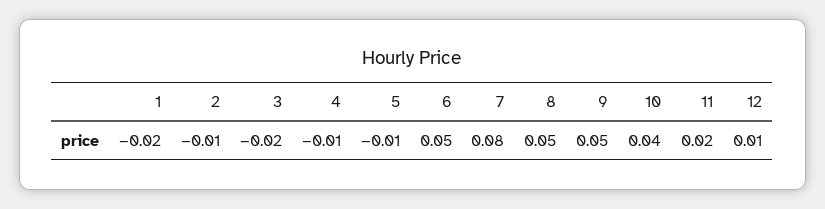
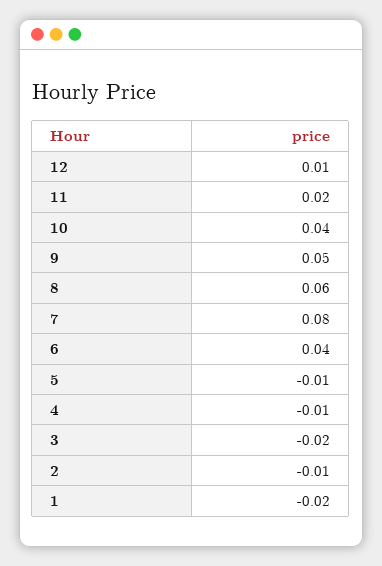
6: 0.05 -> 0.04
8: 0.05 -> 0.06

